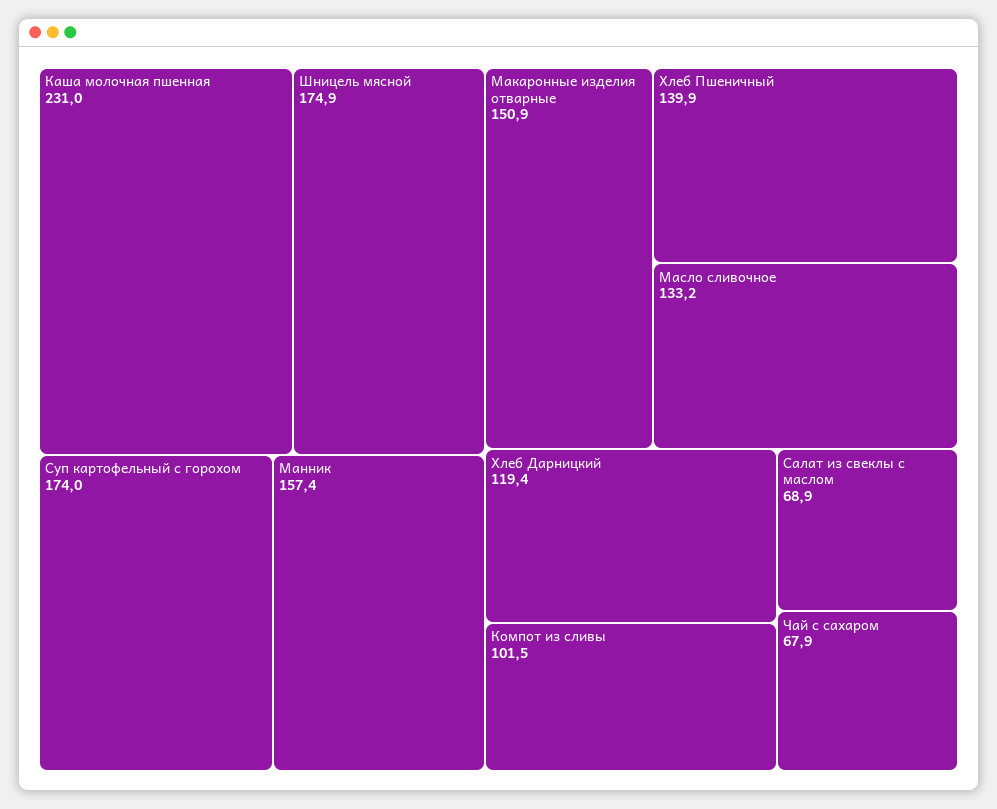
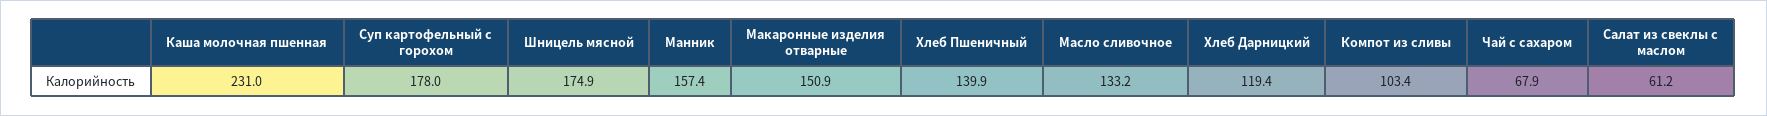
Суп картофельный с горохом: 174 -> 178
Компот из сливы: 101.5 -> 103.4
Салат из свеклы с маслом: 68.9 -> 61.2

